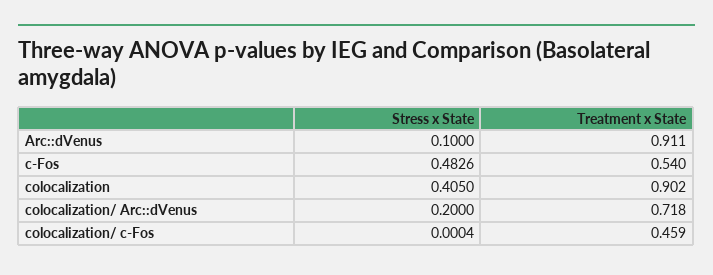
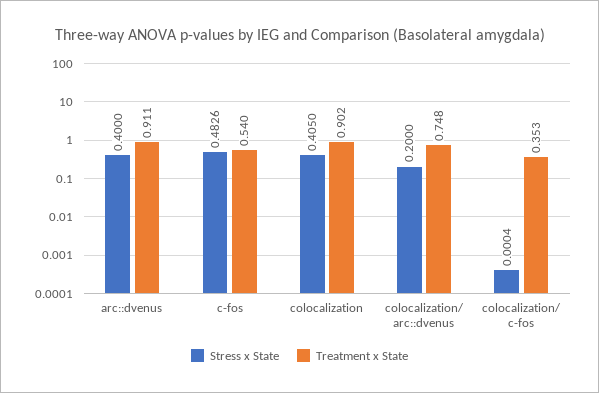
Stress x State, Arc::dVenus: 0.1 -> 0.4
Treatment x State, colocalization/ Arc::dVenus: 0.718 -> 0.748
Treatment x State, colocalization/ c-Fos: 0.459 -> 0.353

